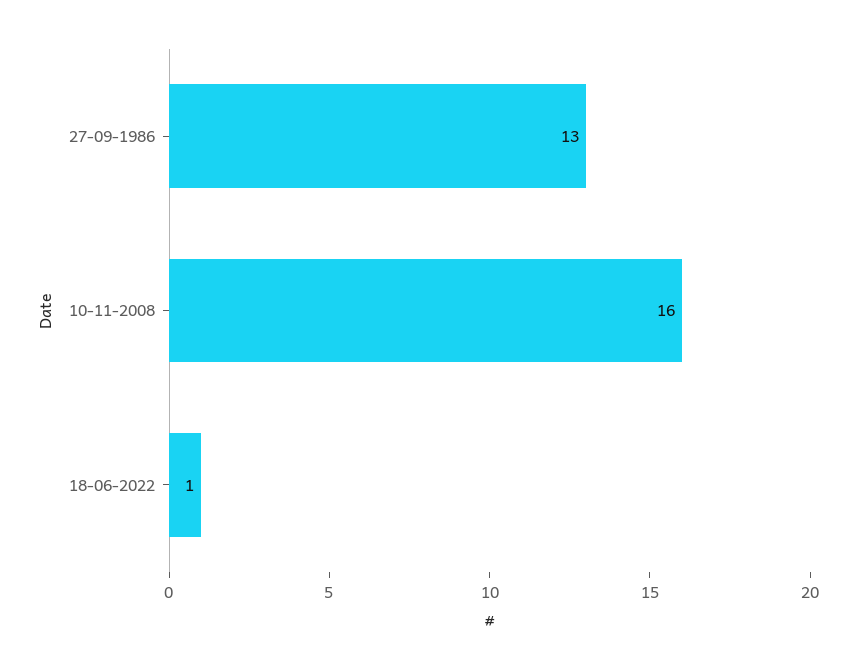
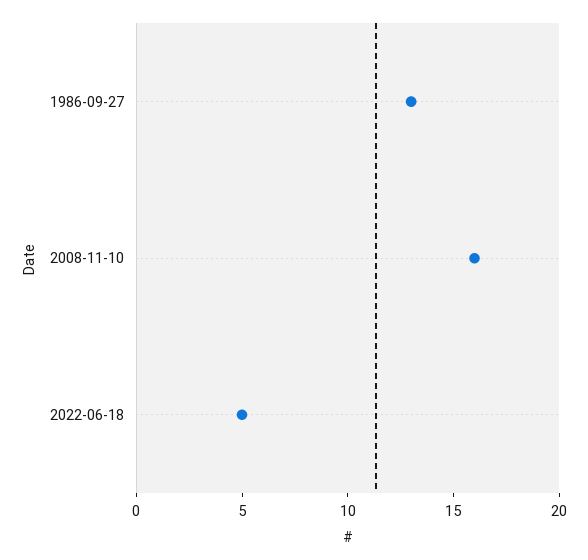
18-06-2022: 1 -> 5

